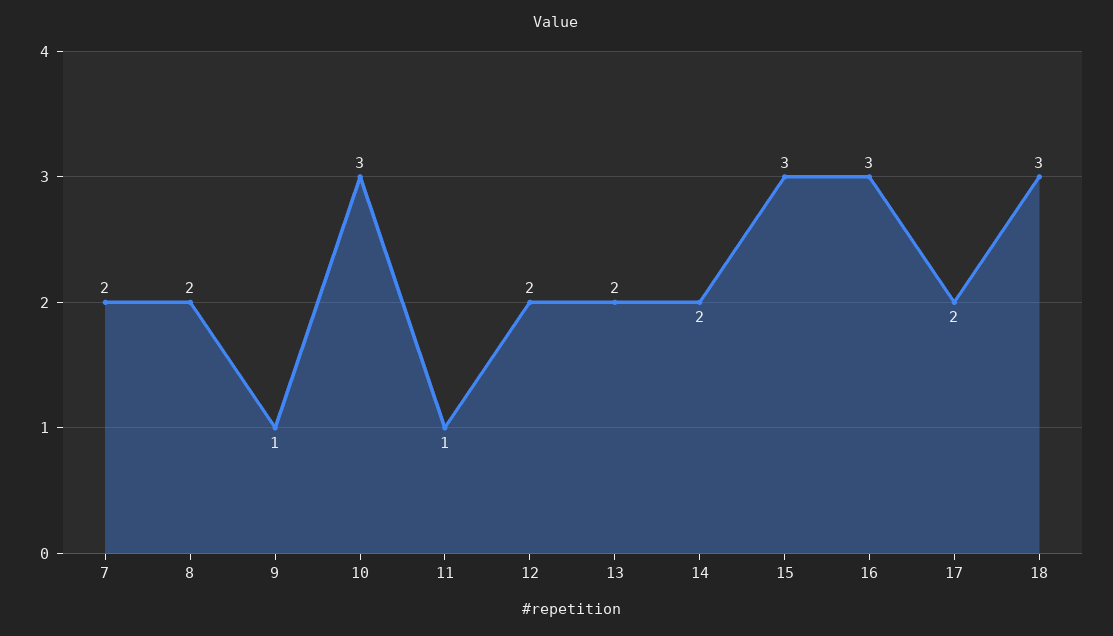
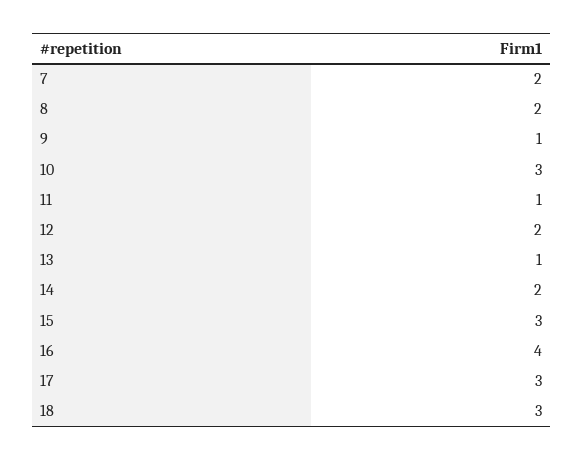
13: 2 -> 1
16: 3 -> 4
17: 2 -> 3

